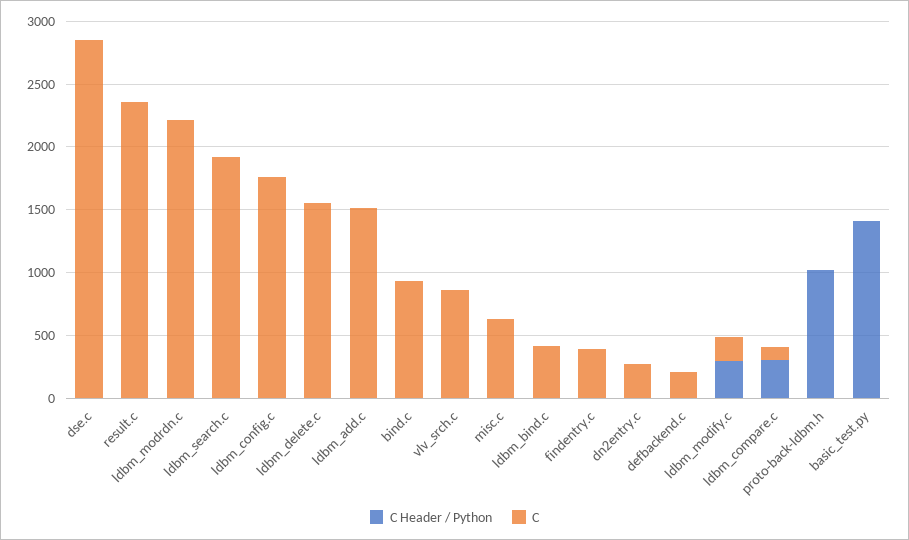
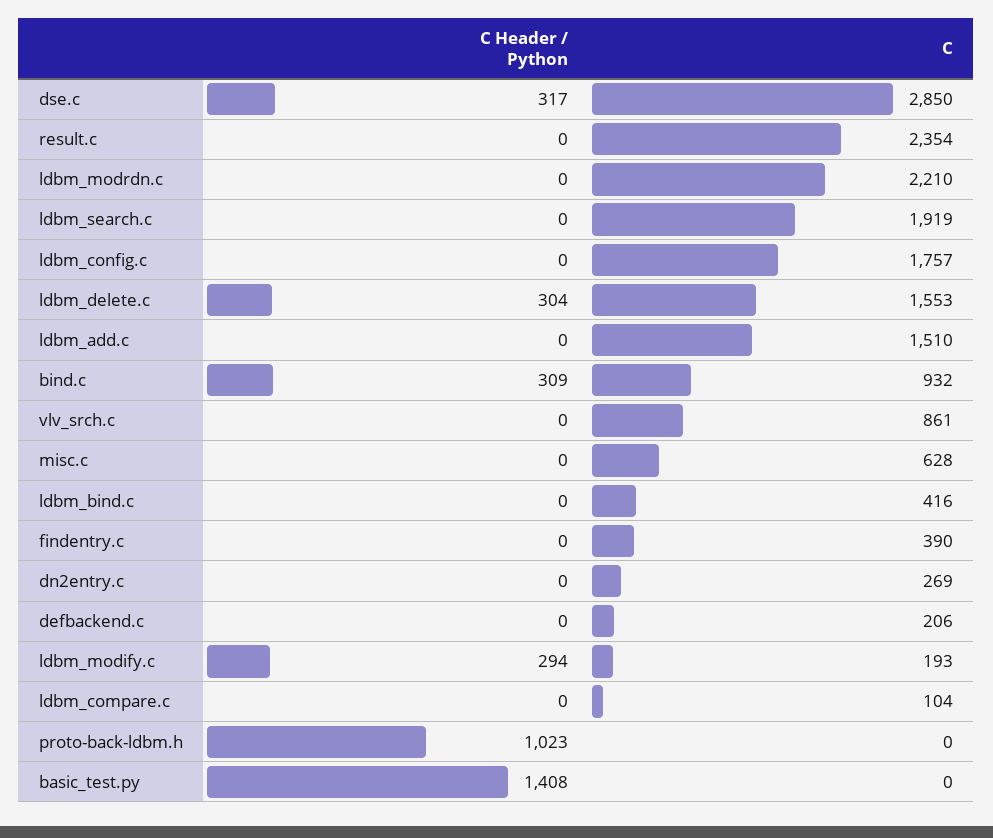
C Header / Python, dse.c: 0 -> 317
C Header / Python, ldbm_delete.c: 0 -> 304
C Header / Python, bind.c: 0 -> 309
C Header / Python, ldbm_compare.c: 300 -> 0

